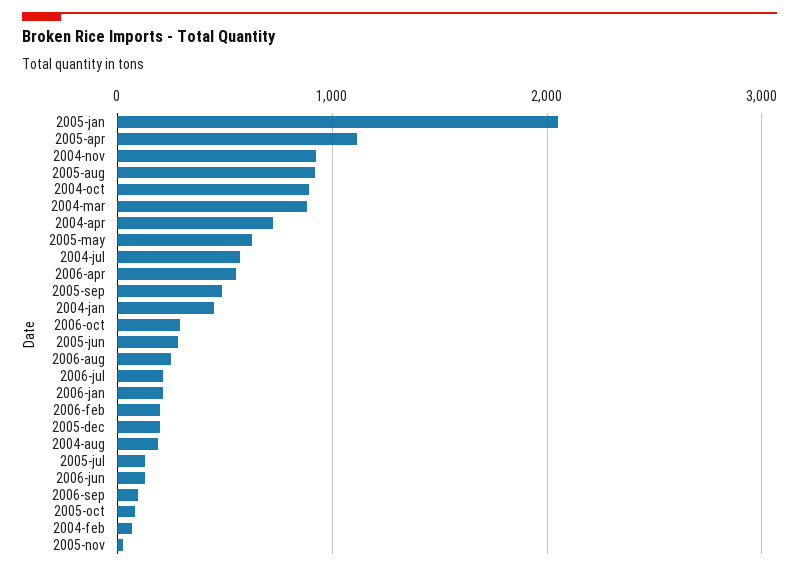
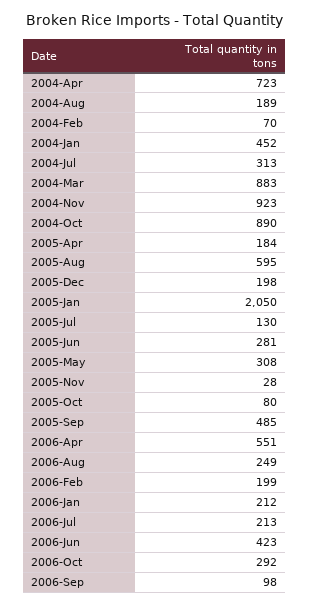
2005-apr: 1100 -> 184
2005-aug: 900 -> 595
2005-may: 600 -> 308
2004-jul: 600 -> 313
2006-jun: 100 -> 423

